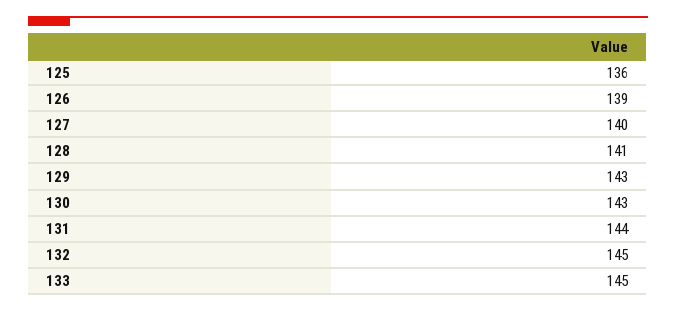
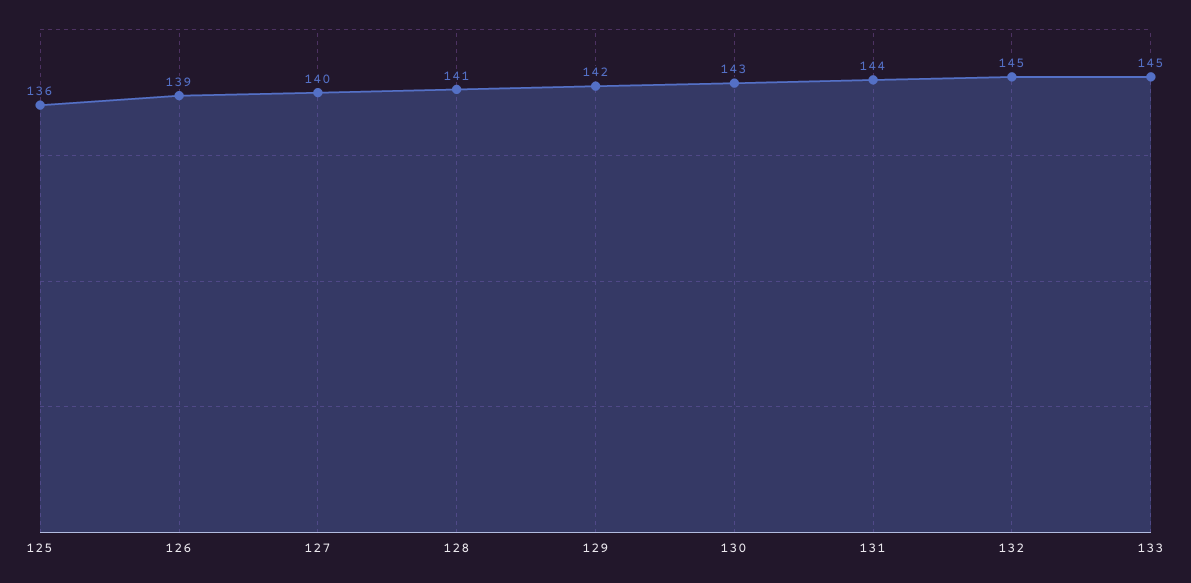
129: 143 -> 142

